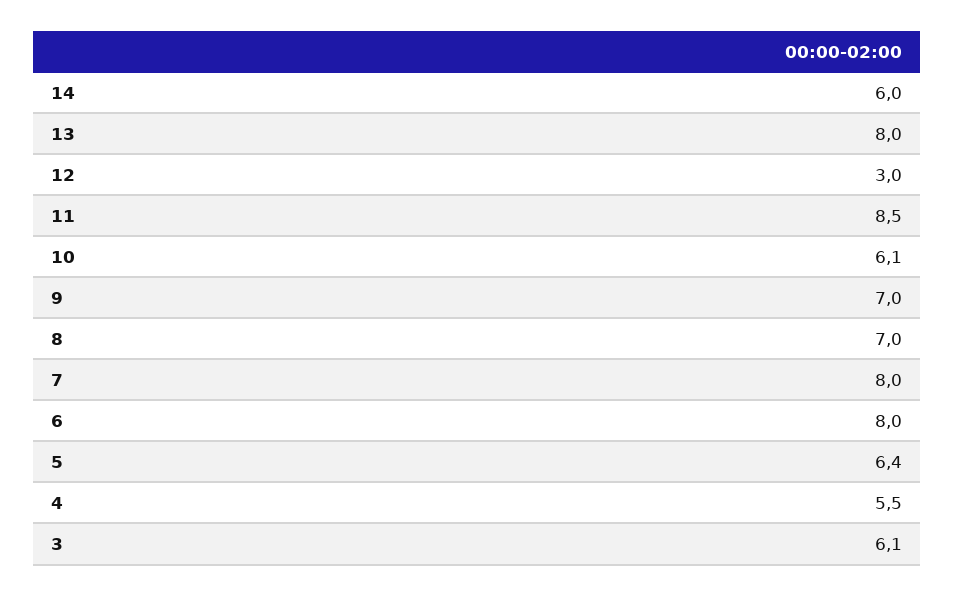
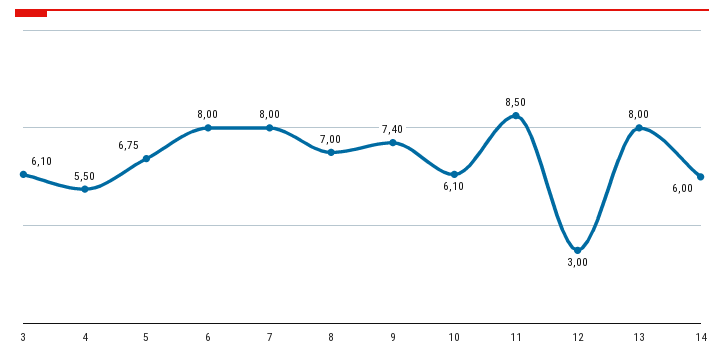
9: 7 -> 7.4
5: 6.4 -> 6.75

